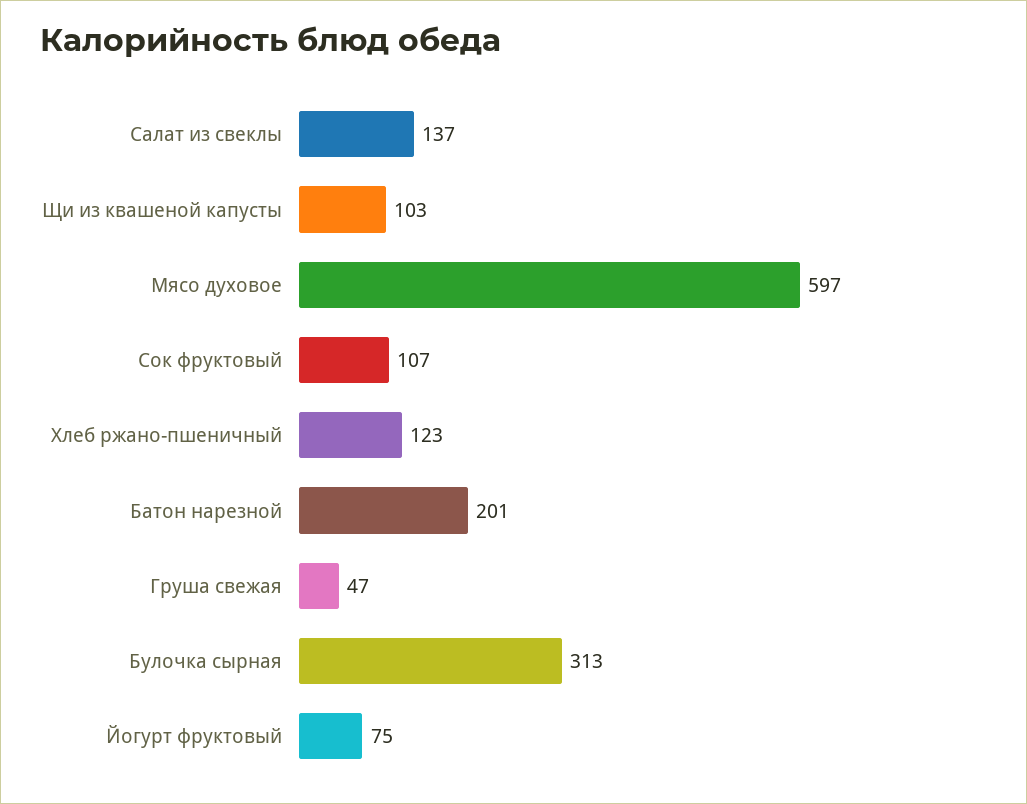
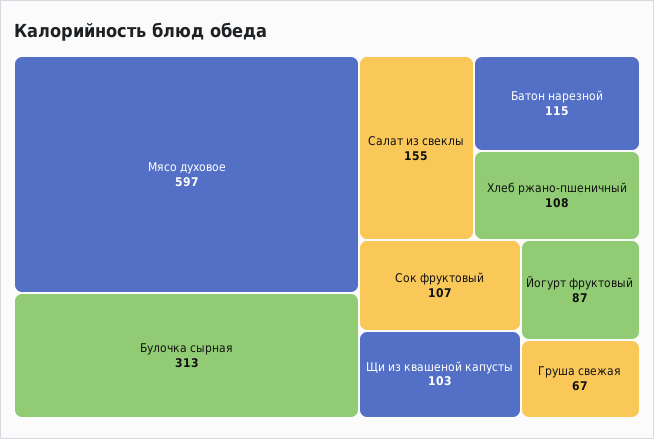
Салат из свеклы: 137 -> 155
Хлеб ржано-пшеничный: 123 -> 108
Батон нарезной: 201 -> 115
Груша свежая: 47 -> 67
Йогурт фруктовый: 75 -> 87

